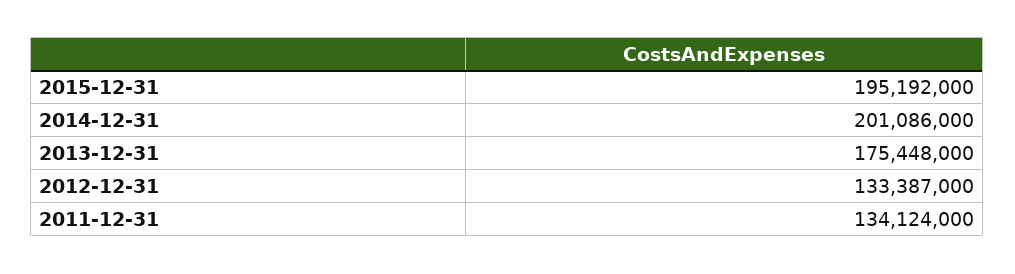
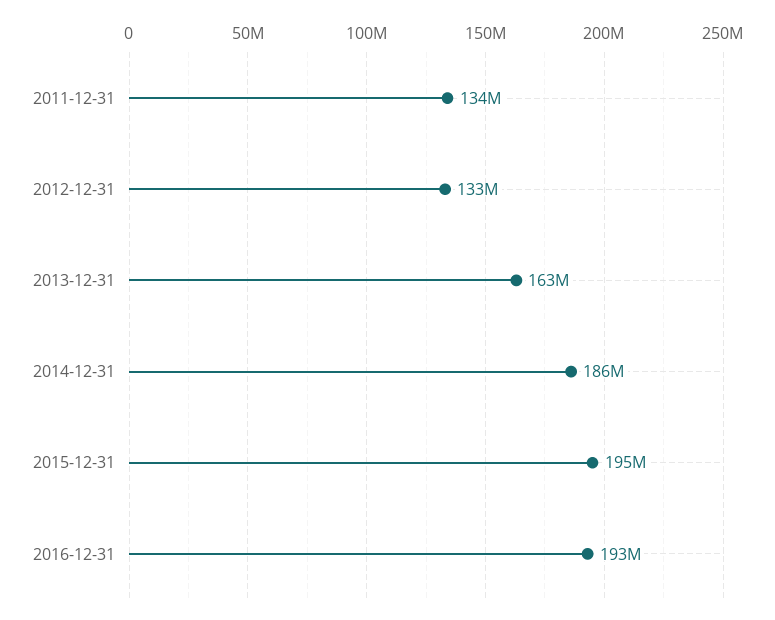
2014-12-31: 201086000 -> 186000000
2013-12-31: 175448000 -> 163000000
2016-12-31: none -> 193000000

